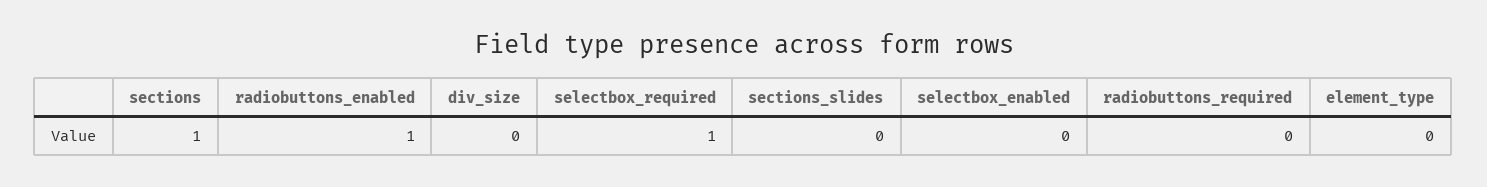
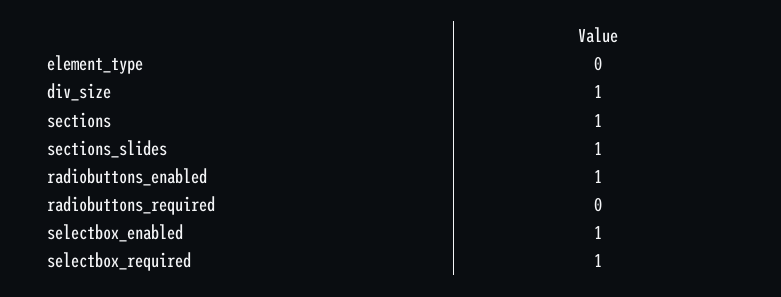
div_size: 0 -> 1
sections_slides: 0 -> 1
selectbox_enabled: 0 -> 1

